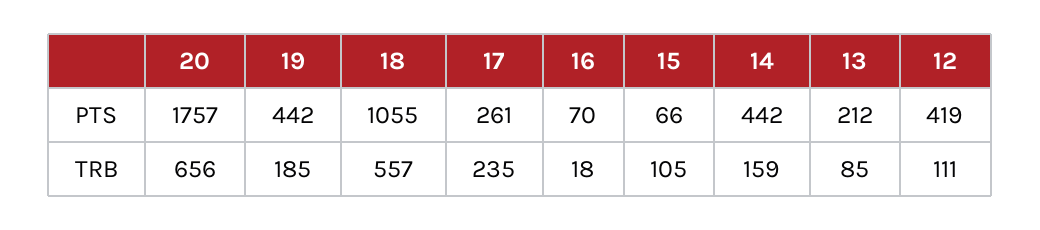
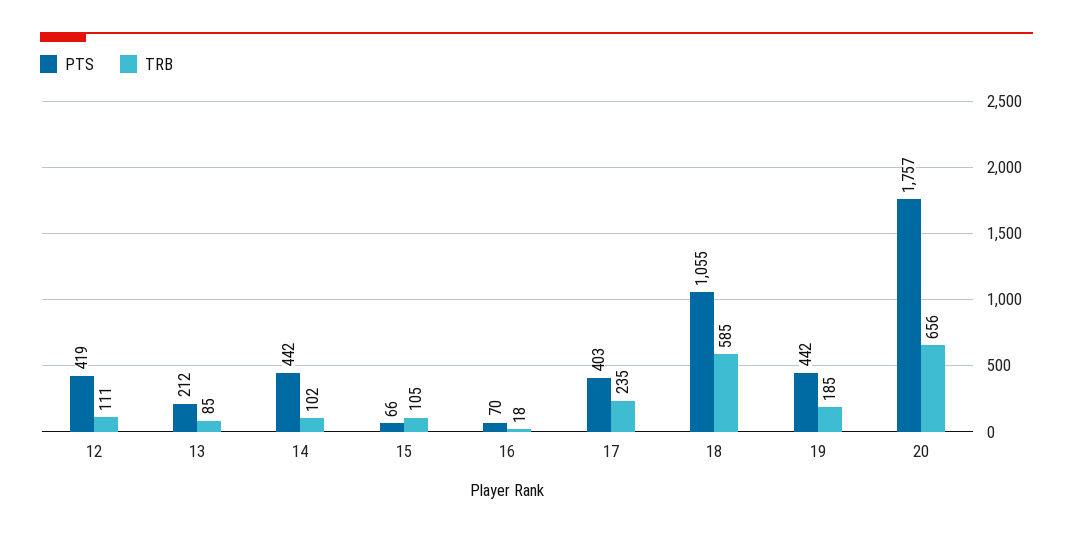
PTS, 17: 261 -> 403
TRB, 18: 557 -> 585
TRB, 14: 159 -> 102

